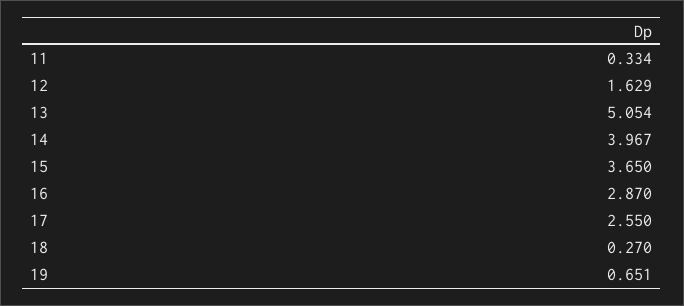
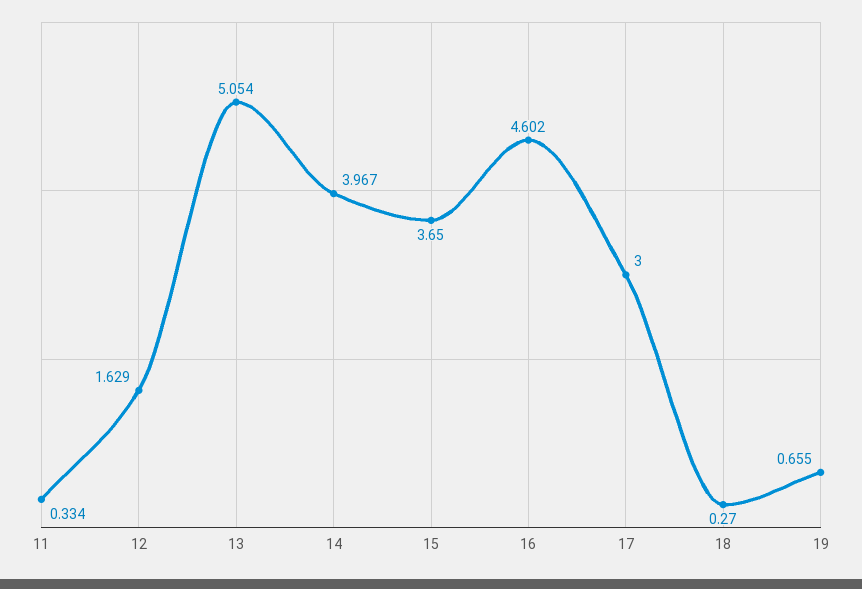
16: 2.87 -> 4.602
17: 2.55 -> 3
19: 0.651 -> 0.655

